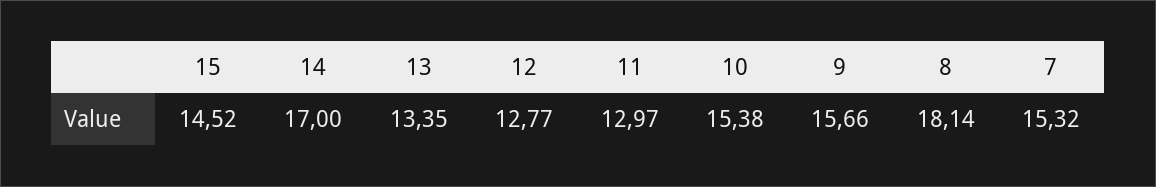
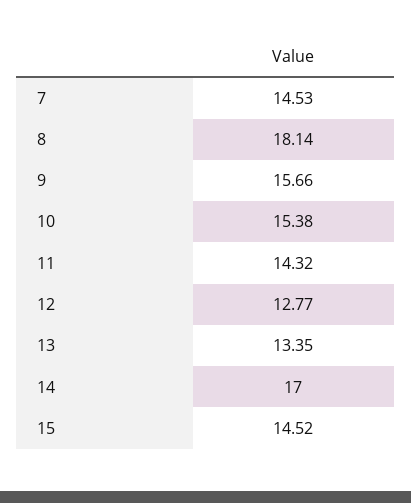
11: 12.97 -> 14.32
7: 15.32 -> 14.53

